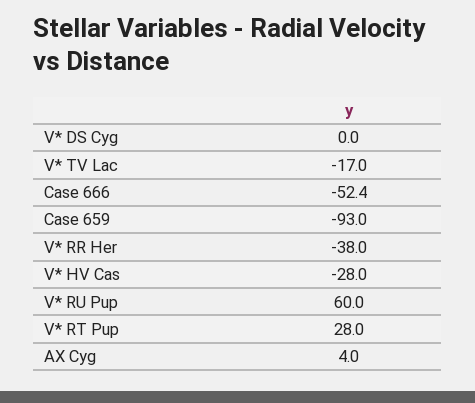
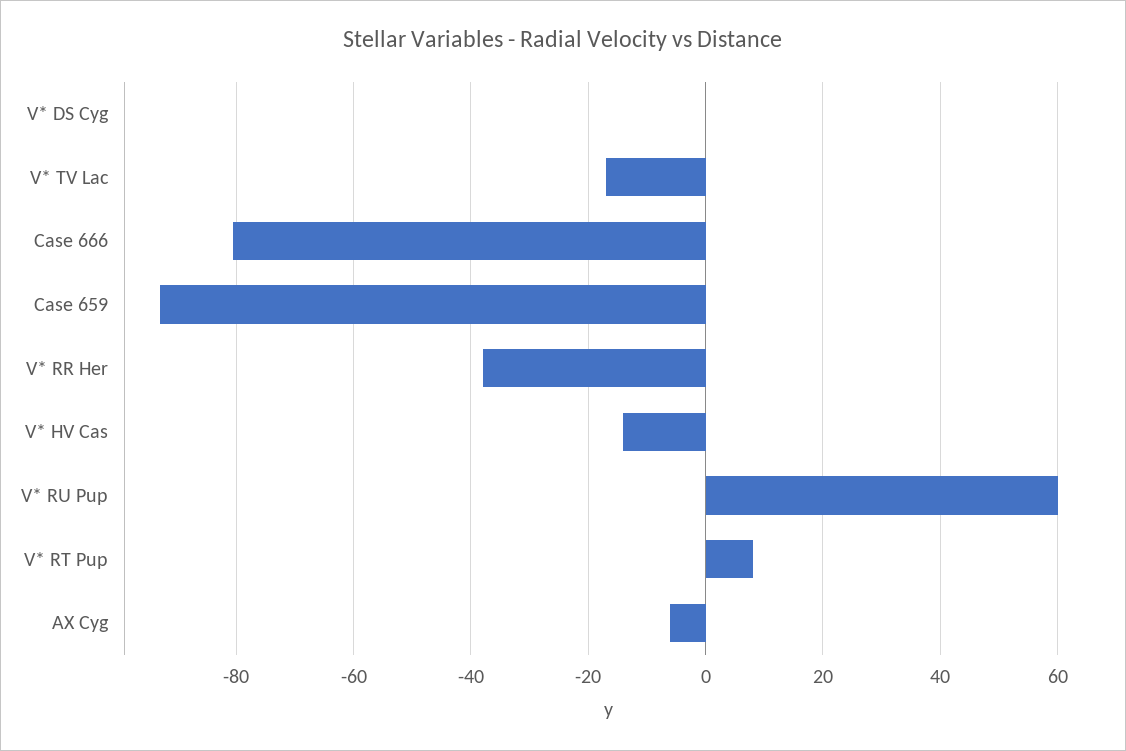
Case 666: -52.4 -> -80
V* HV Cas: -28 -> -14
V* RT Pup: 28 -> 8
AX Cyg: 4 -> -6

